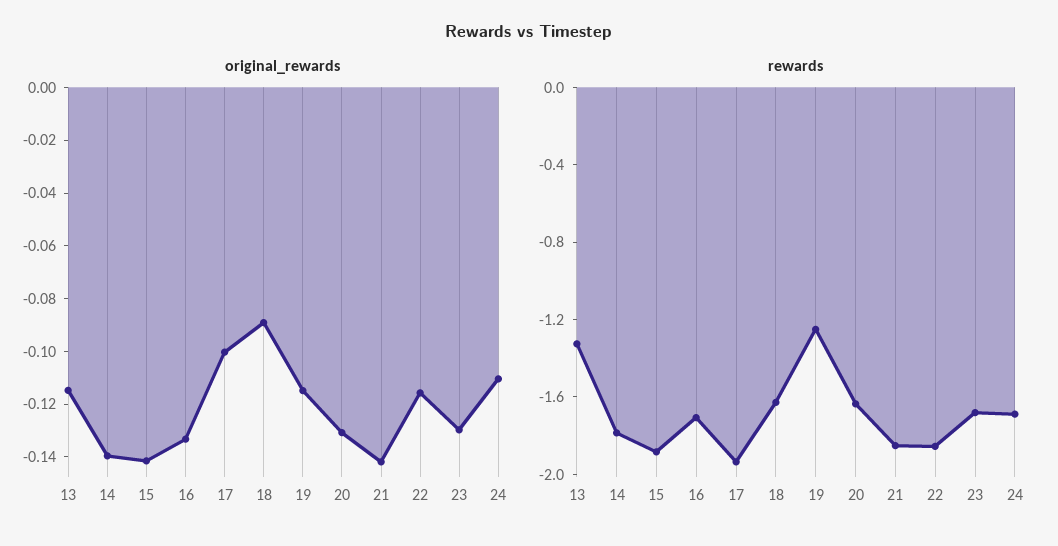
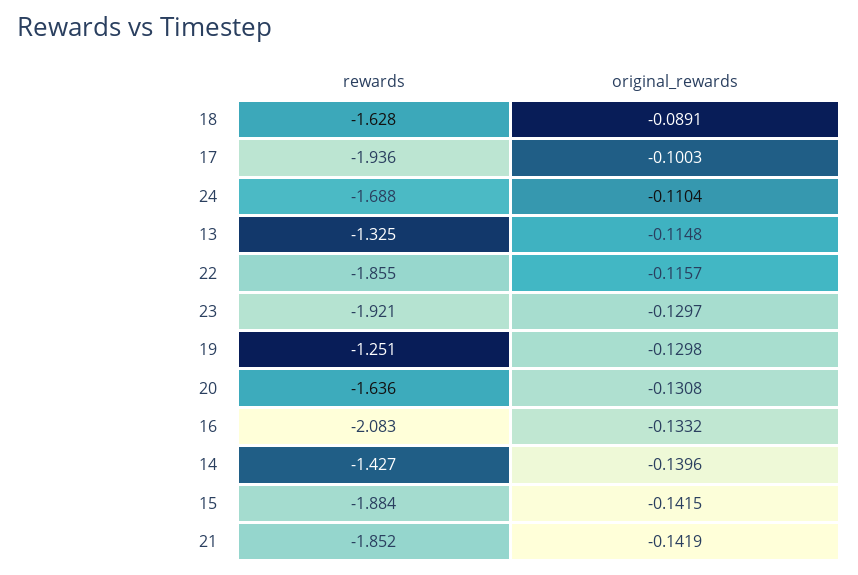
original_rewards, 19: -0.115 -> -0.1298
rewards, 14: -1.8 -> -1.427
rewards, 16: -1.7 -> -2.083
rewards, 23: -1.7 -> -1.921

